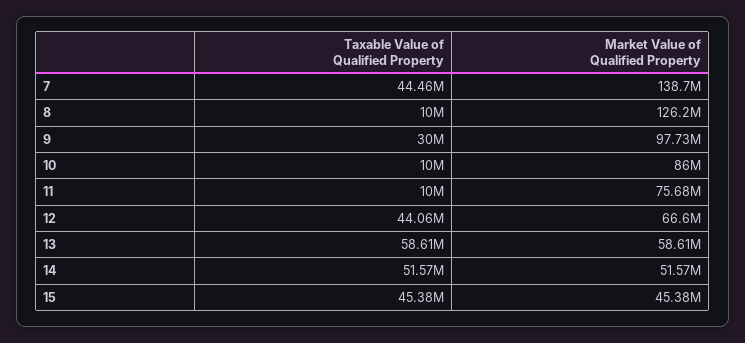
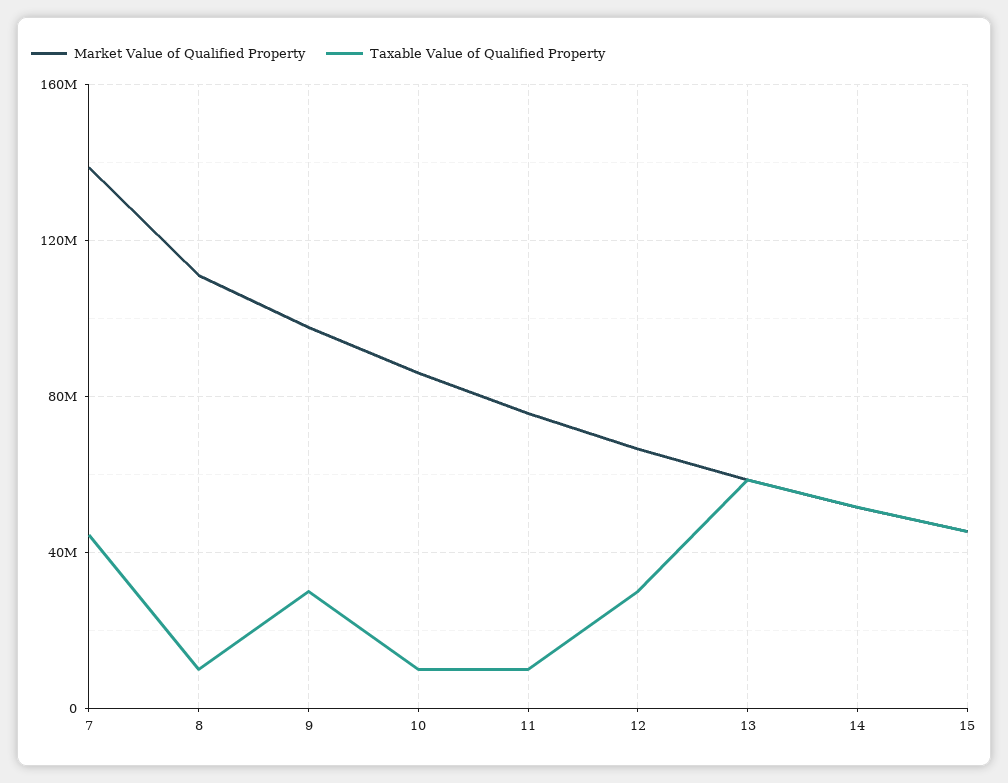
Market Value of Qualified Property, 8: 126200000 -> 110000000
Taxable Value of Qualified Property, 12: 44060000 -> 30000000

